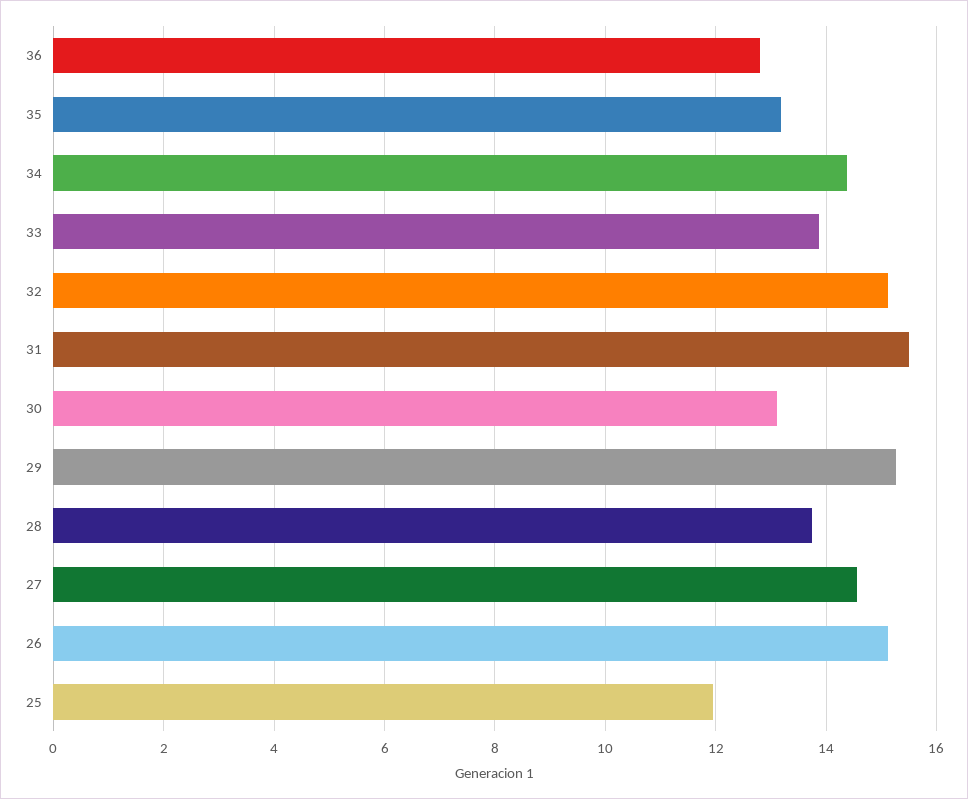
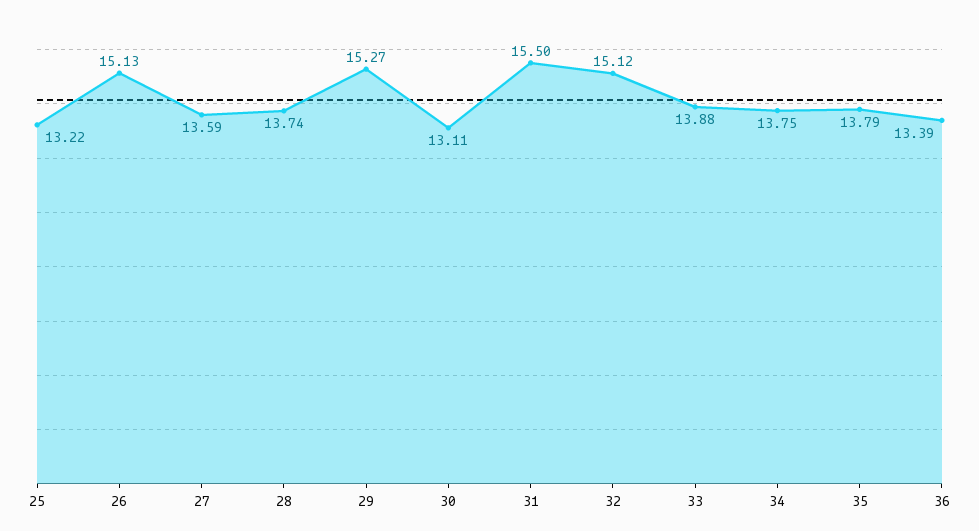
36: 12.8 -> 13.39
35: 13.2 -> 13.79
34: 14.4 -> 13.75
27: 14.6 -> 13.59
25: 12 -> 13.22

